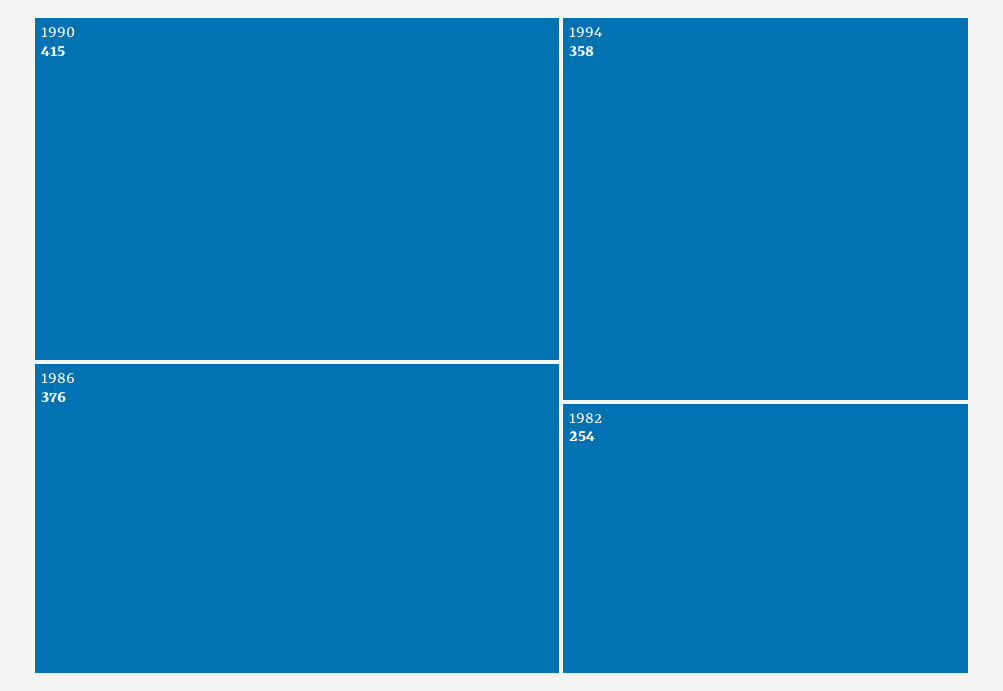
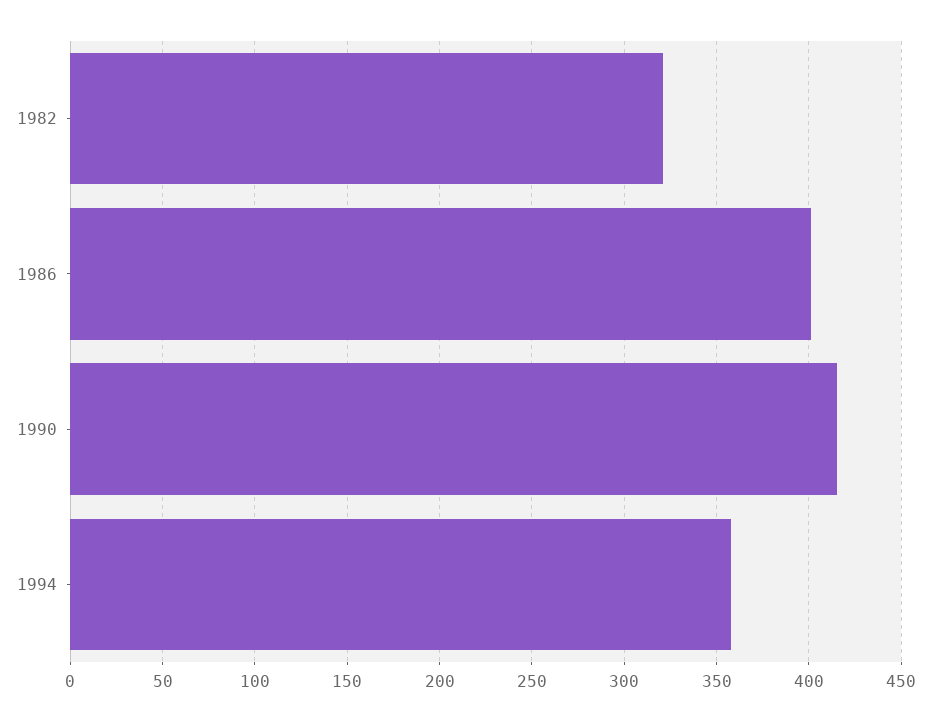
1986: 376 -> 400
1982: 254 -> 320

